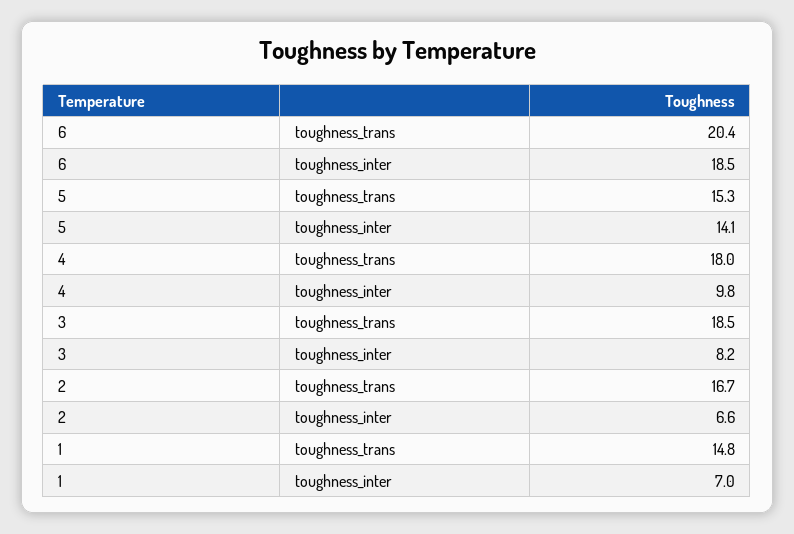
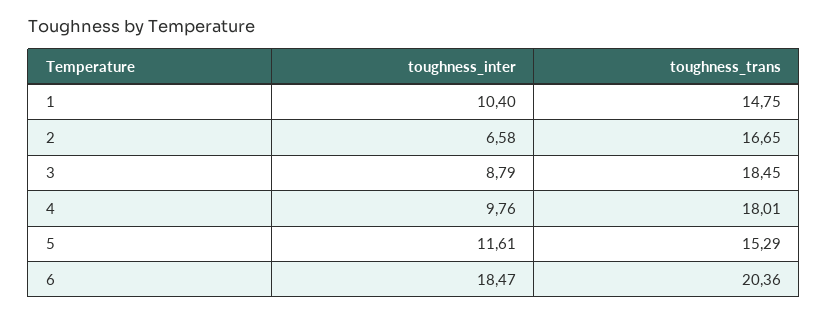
5, toughness_inter: 14.1 -> 11.61
3, toughness_inter: 8.2 -> 8.79
1, toughness_inter: 7 -> 10.4

